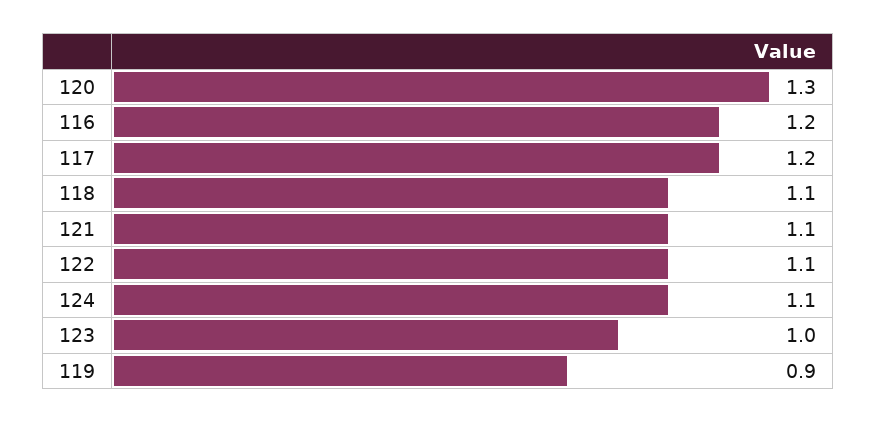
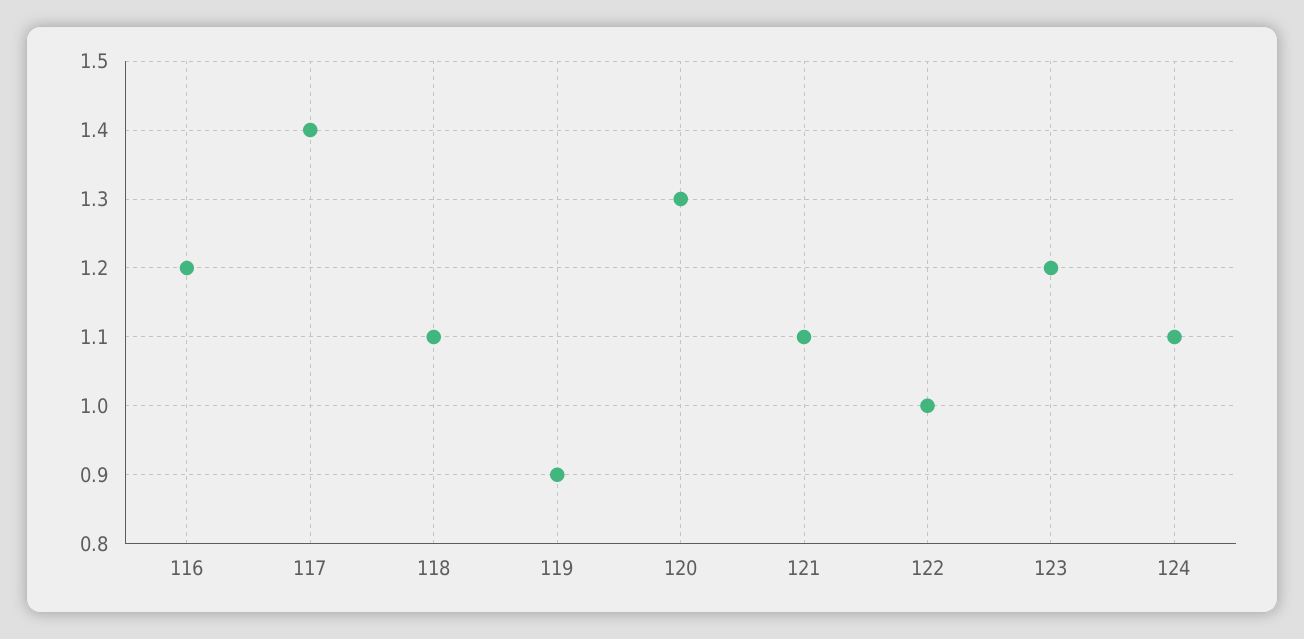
117: 1.2 -> 1.4
122: 1.1 -> 1
123: 1 -> 1.2

